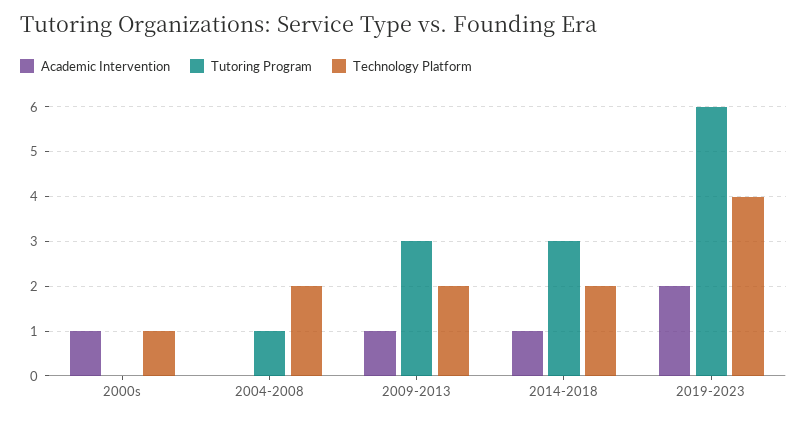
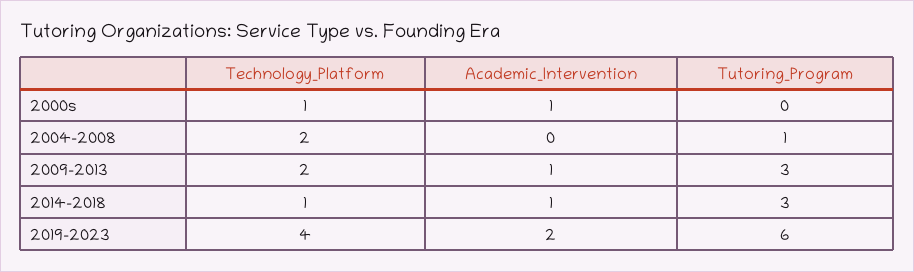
Technology Platform, 2014-2018: 2 -> 1

